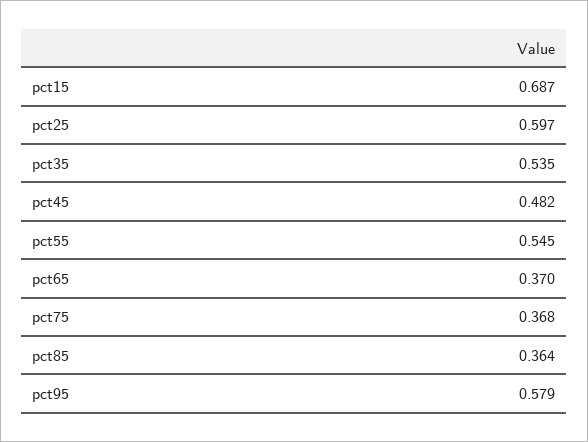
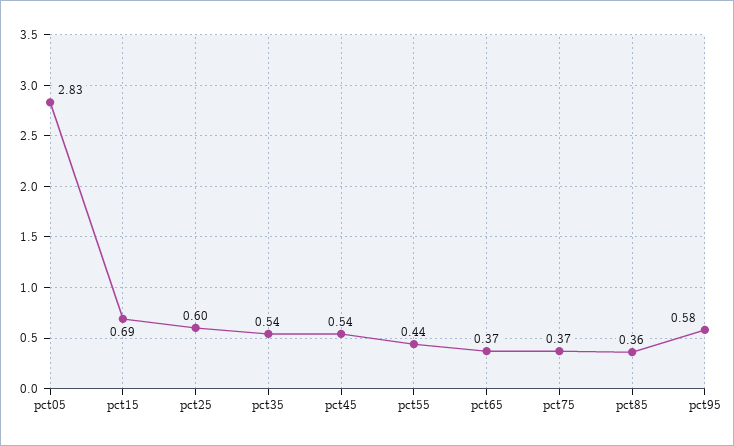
pct45: 0.482 -> 0.54
pct55: 0.545 -> 0.44
pct05: none -> 2.83

